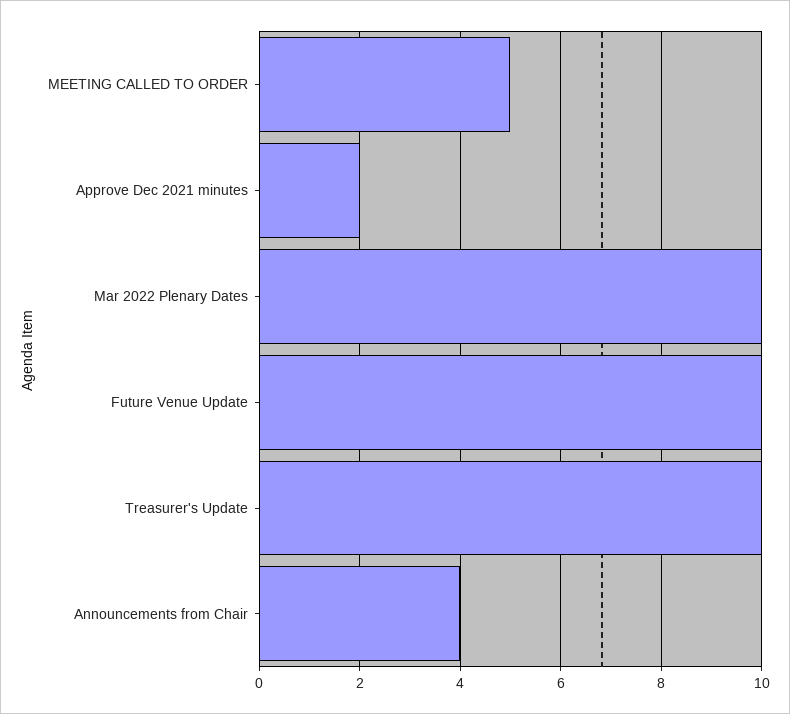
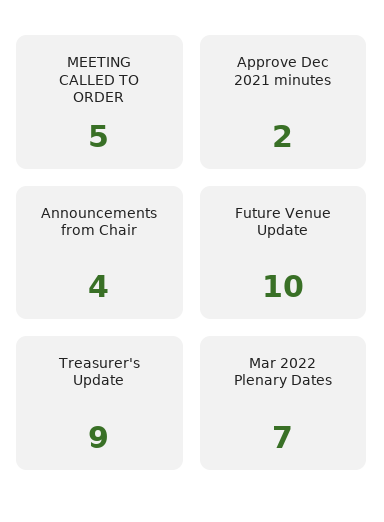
Mar 2022 Plenary Dates: 10 -> 7
Treasurer's Update: 10 -> 9

